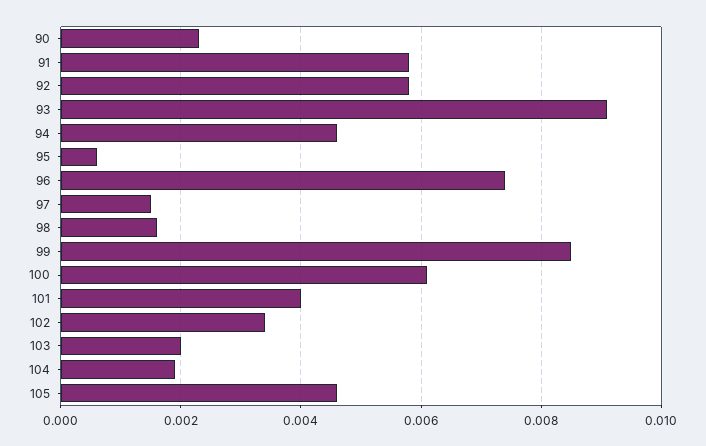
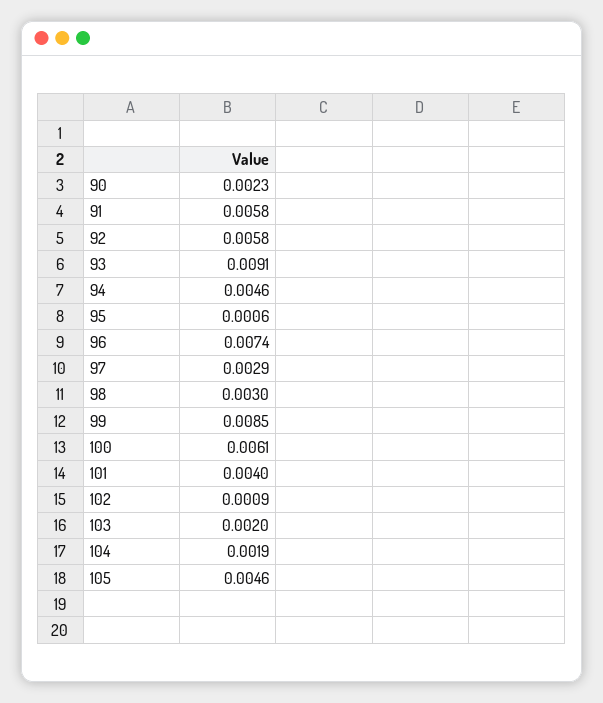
97: 0.0015 -> 0.0029
98: 0.0015 -> 0.003
102: 0.0035 -> 0.0009

